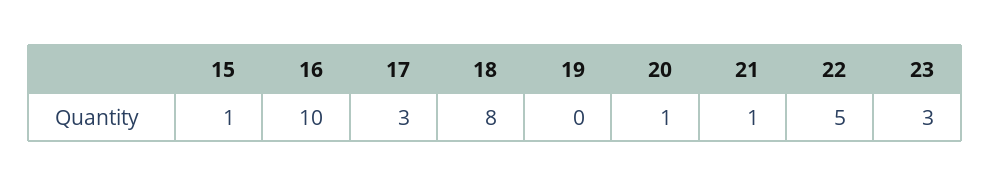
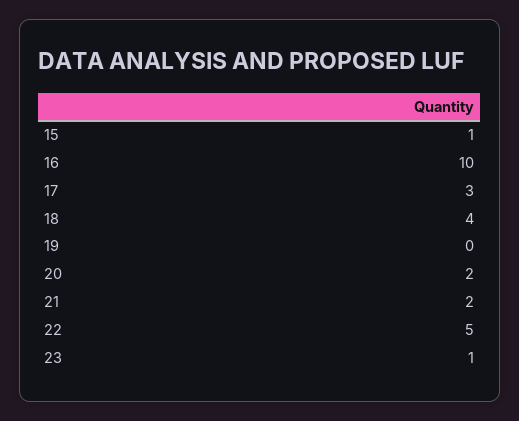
18: 8 -> 4
20: 1 -> 2
21: 1 -> 2
23: 3 -> 1

